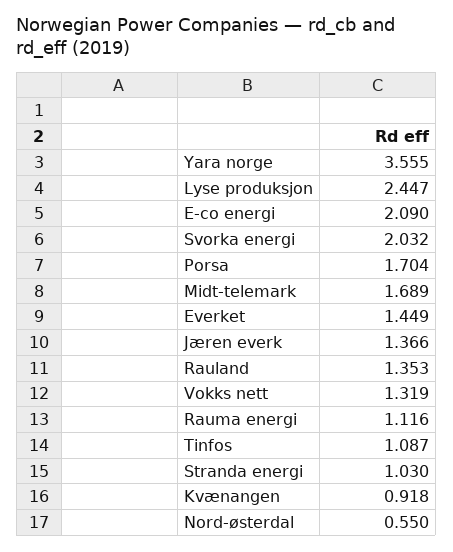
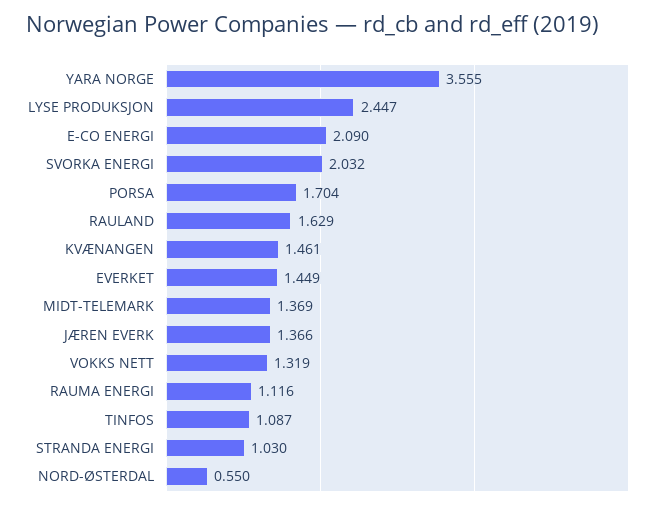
Midt-telemark: 1.689 -> 1.369
Rauland: 1.353 -> 1.629
Kvænangen: 0.918 -> 1.461

